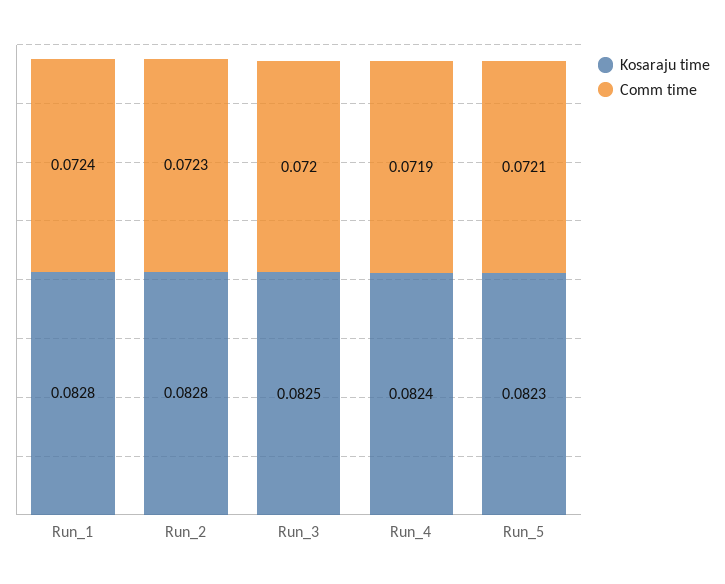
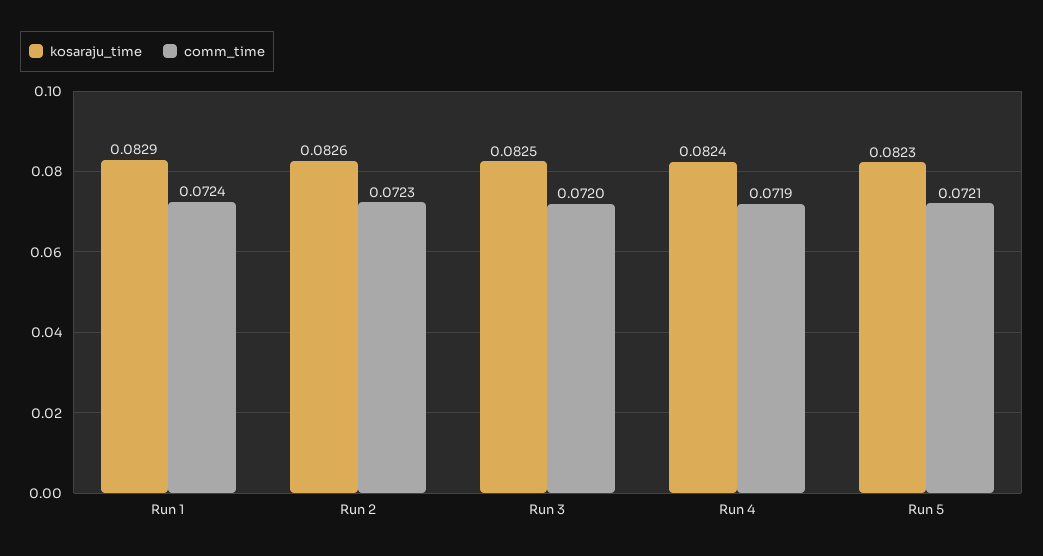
Kosaraju time, Run_1: 0.0828 -> 0.0829
Kosaraju time, Run_2: 0.0828 -> 0.0826

